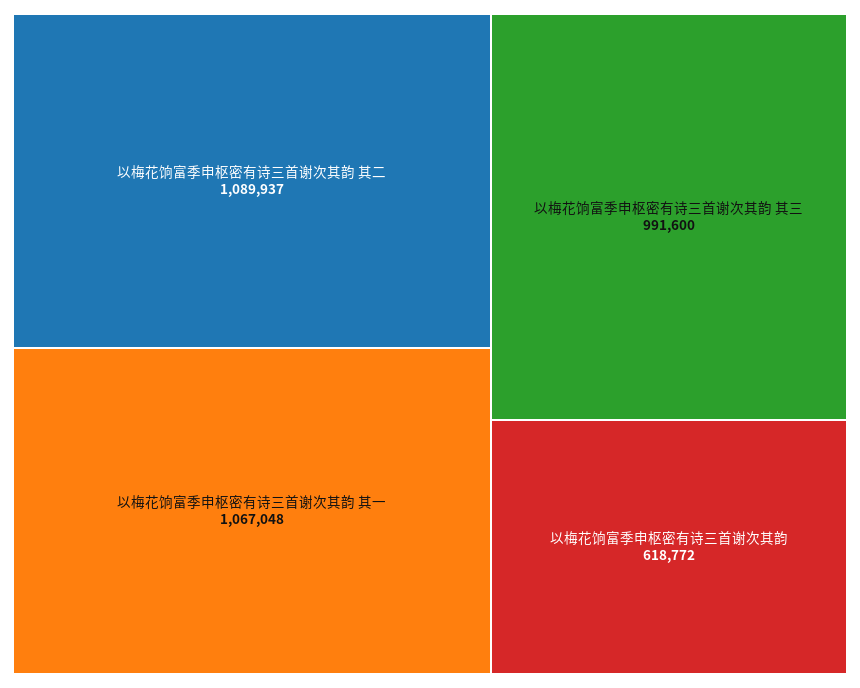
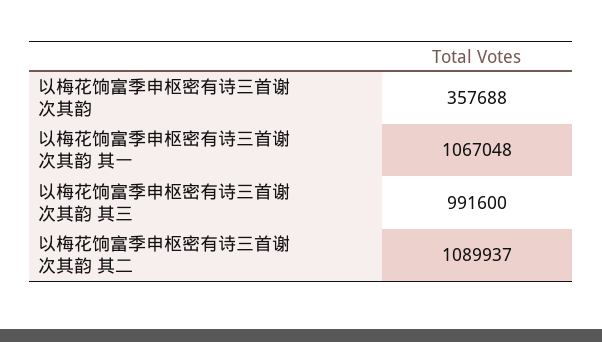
以梅花饷富季申枢密有诗三首谢次其韵: 618772 -> 357688

